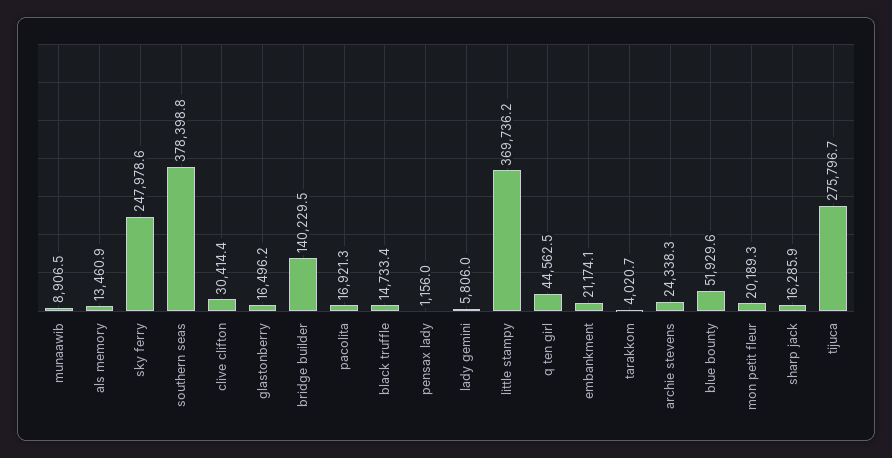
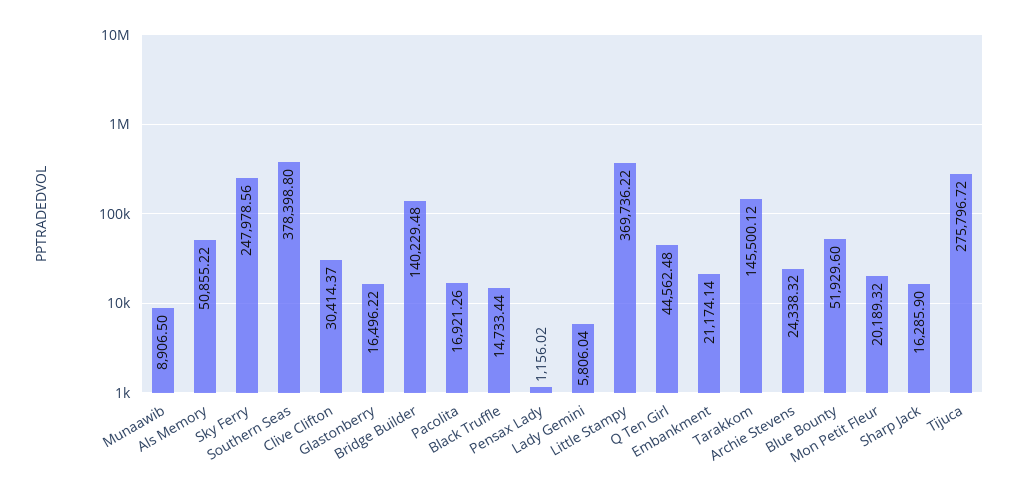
als memory: 13460.9 -> 50855.22
tarakkom: 4020.7 -> 145500.12

